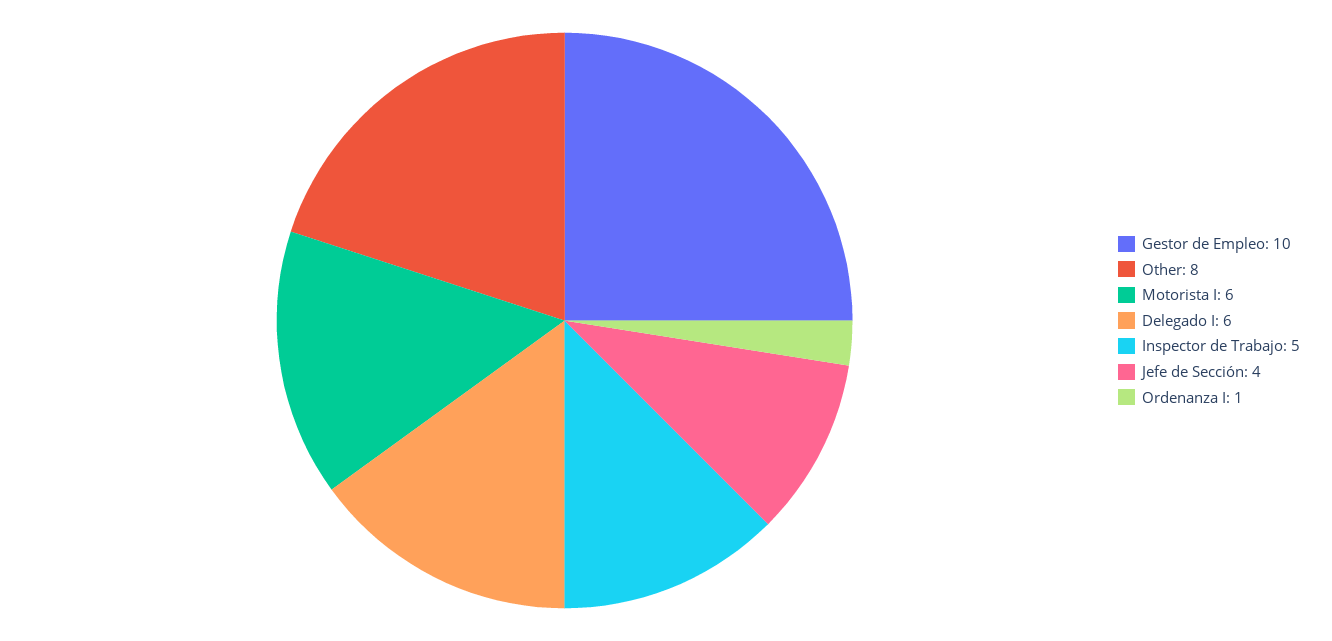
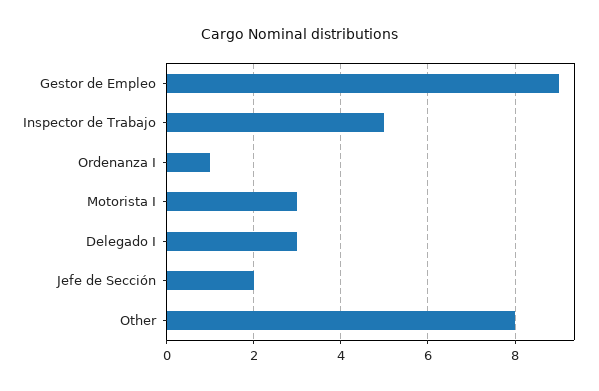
Gestor de Empleo: 10 -> 9
Motorista I: 6 -> 3
Delegado I: 6 -> 3
Jefe de Sección: 4 -> 2

